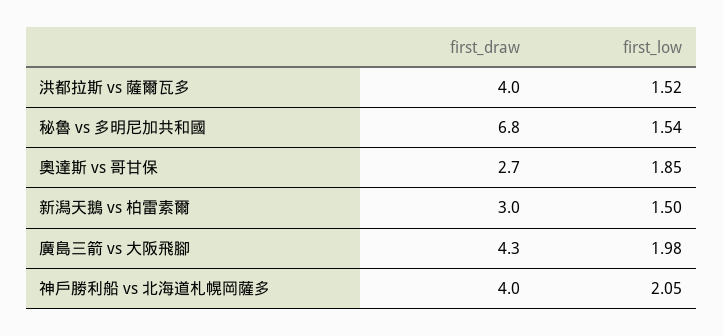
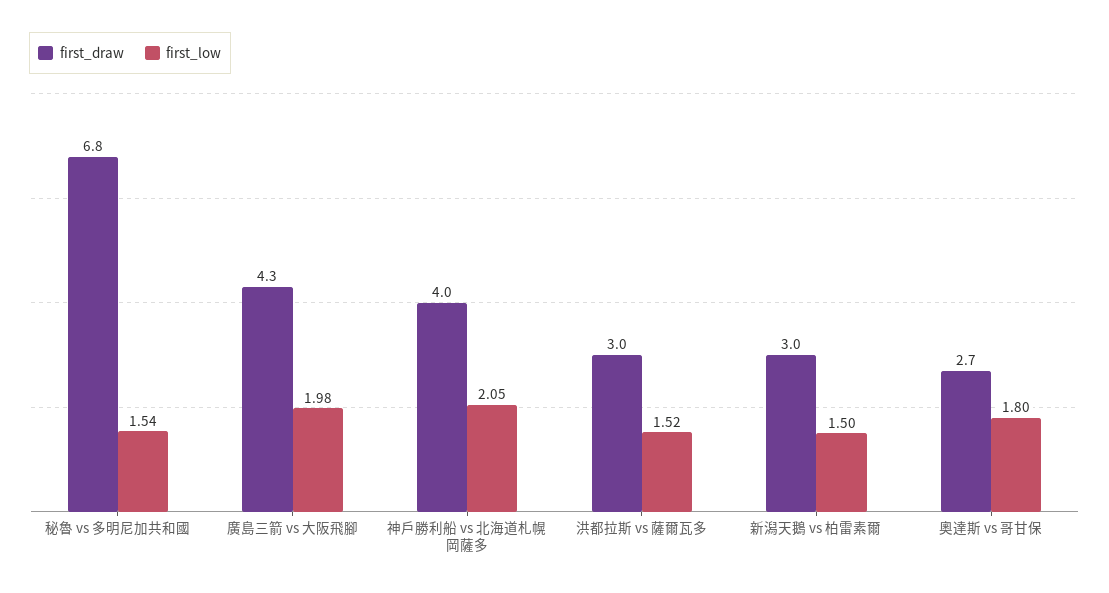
first_draw, 洪都拉斯 vs 薩爾瓦多: 4 -> 3
first_low, 奧達斯 vs 哥甘保: 1.85 -> 1.8

